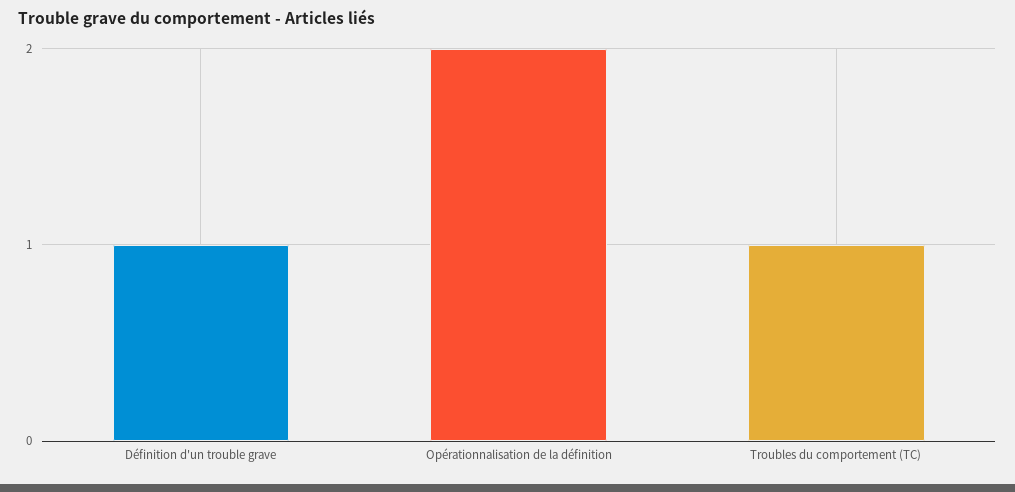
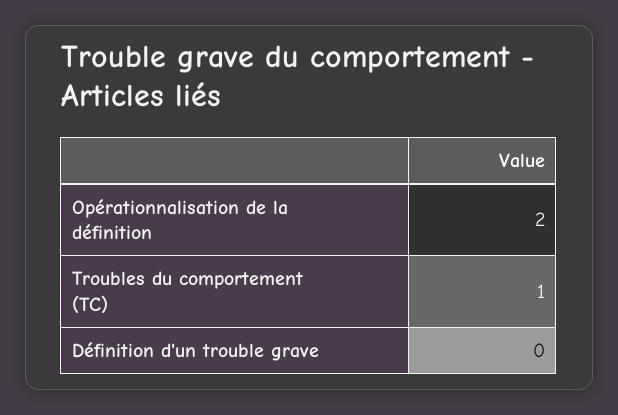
Définition d'un trouble grave: 1 -> 0

